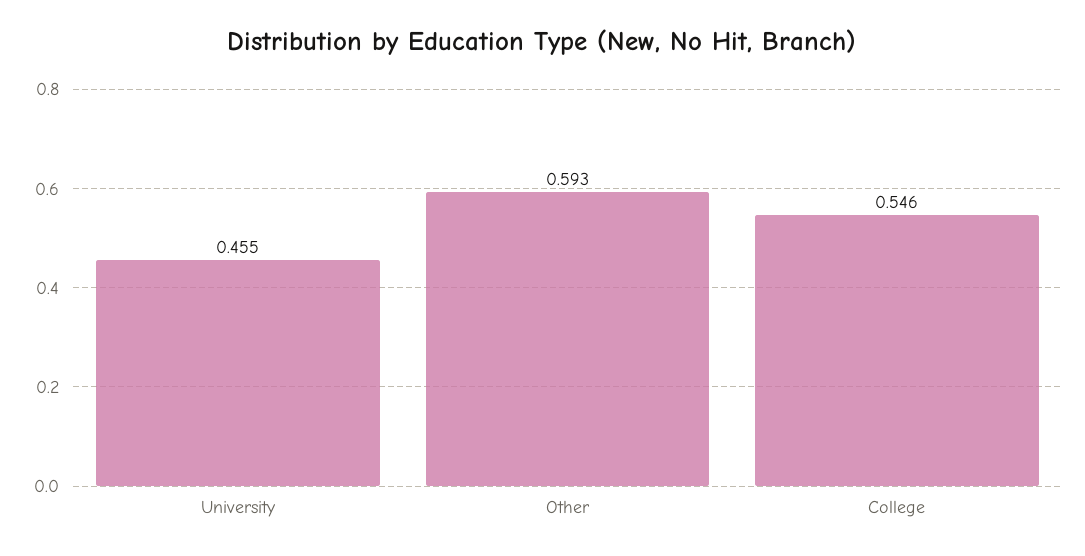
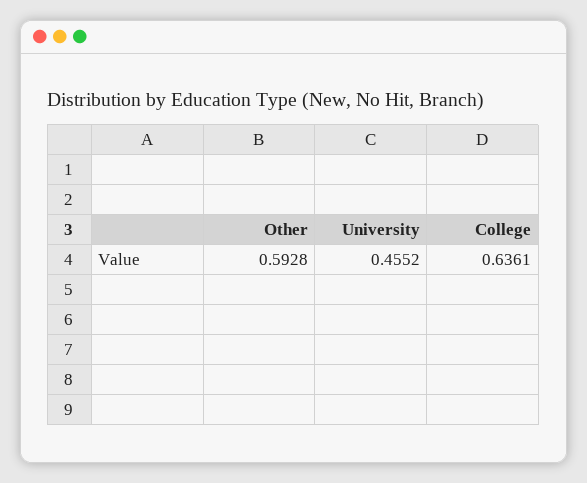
College: 0.546 -> 0.6361

